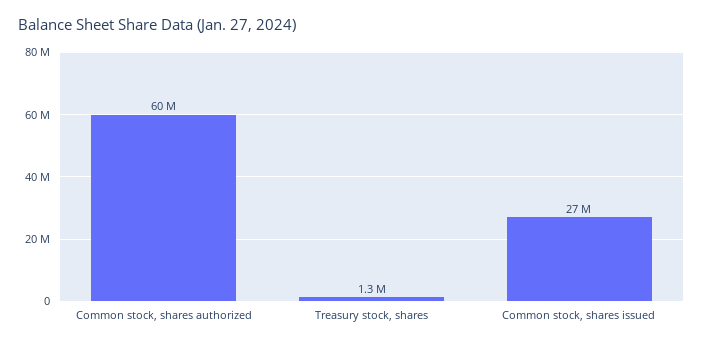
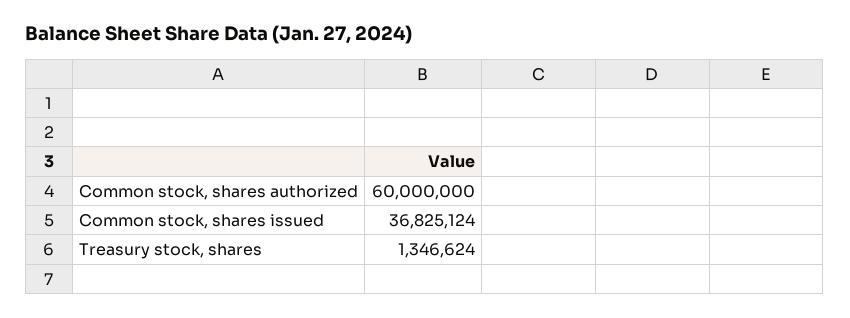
Common stock, shares issued: 27000000 -> 36825124

